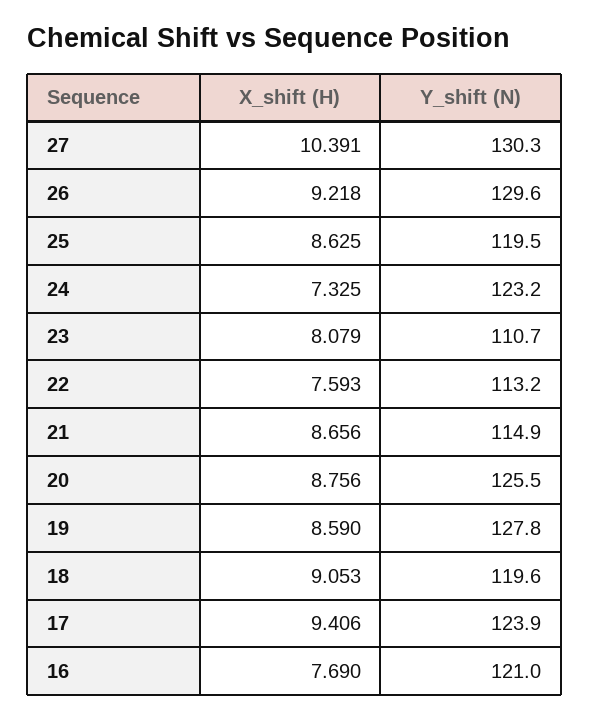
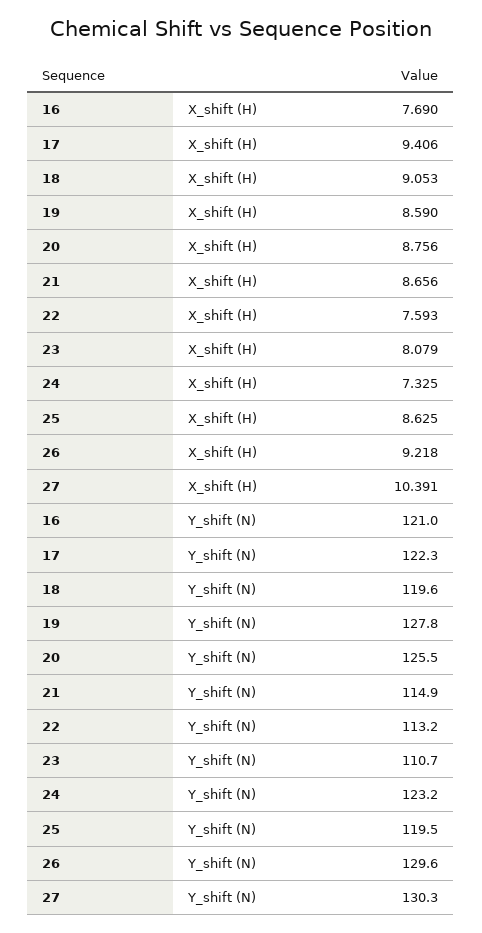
Y_shift (N), 17: 123.9 -> 122.3

